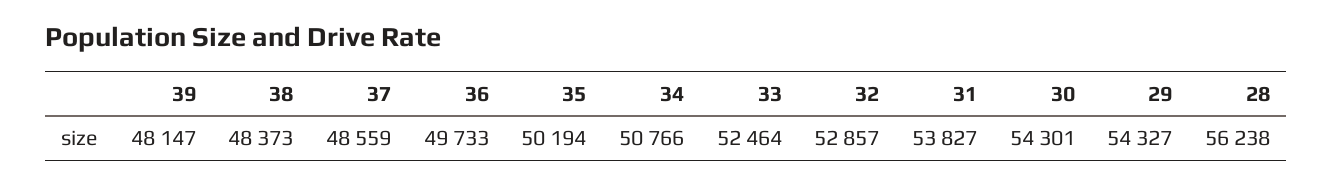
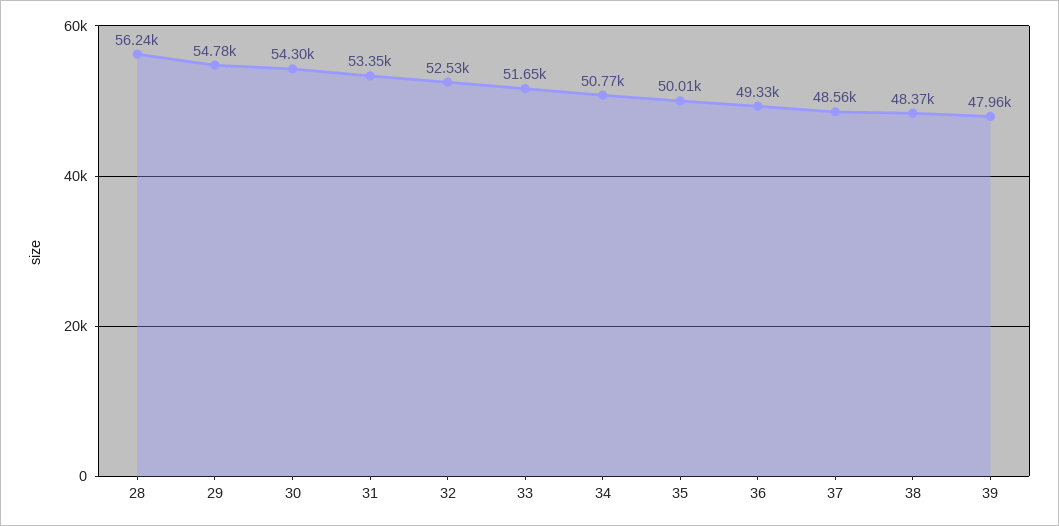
39: 48147 -> 47960
36: 49733 -> 49330
35: 50194 -> 50010
33: 52464 -> 51650
32: 52857 -> 52530
31: 53827 -> 53350
29: 54327 -> 54780

